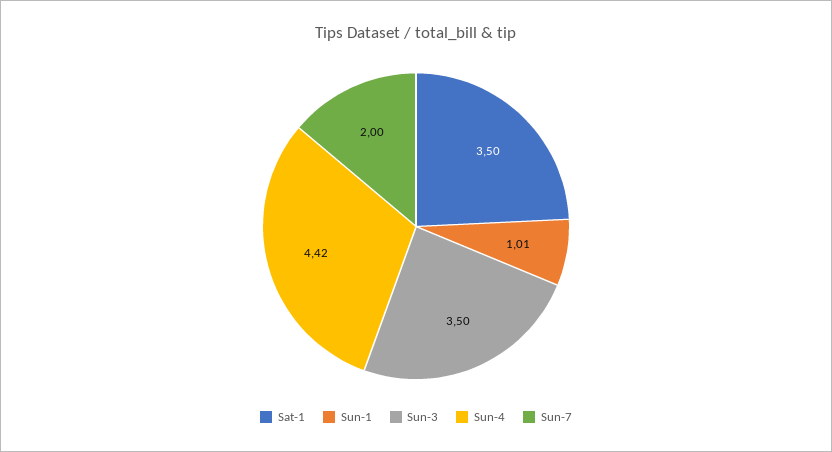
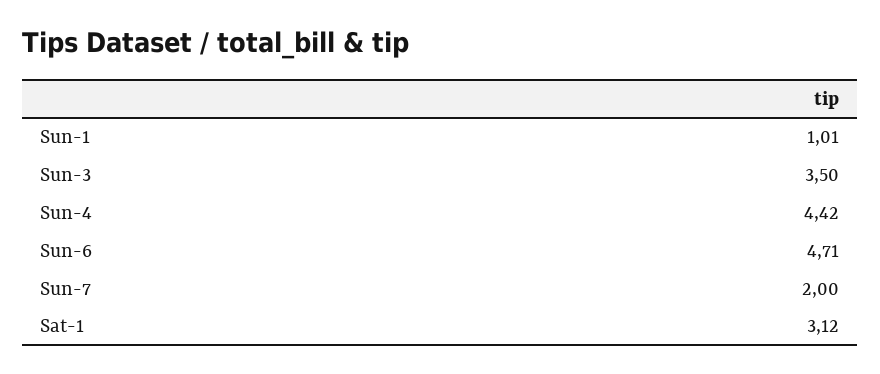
Sat-1: 3.5 -> 3.12
Sun-6: none -> 4.71

